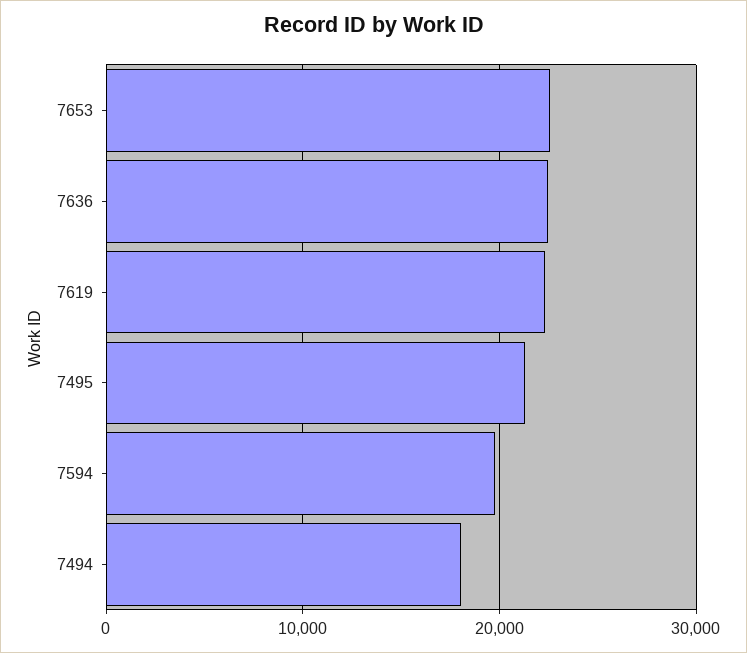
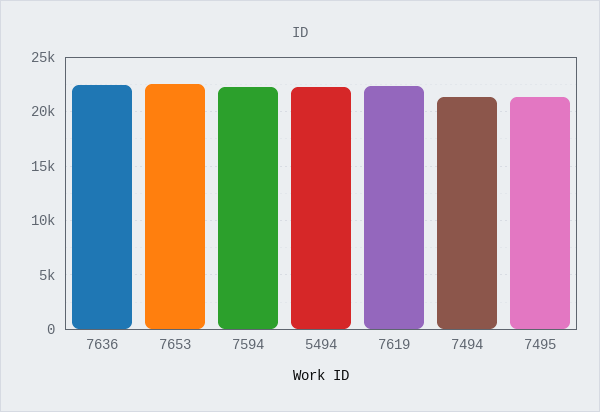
7594: 20000 -> 22000
7494: 18000 -> 21000
5494: none -> 22000

